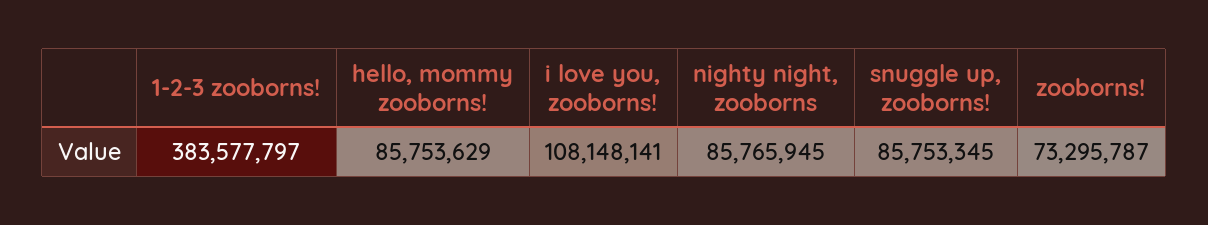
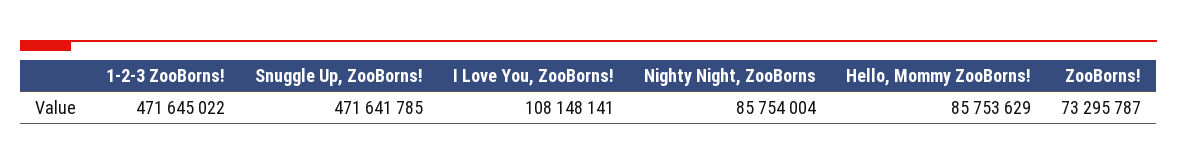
1-2-3 zooborns!: 383577797 -> 471645022
nighty night, zooborns: 85765945 -> 85754004
snuggle up, zooborns!: 85753345 -> 471641785

